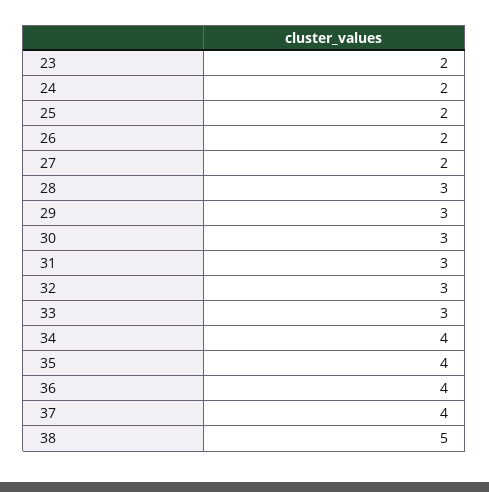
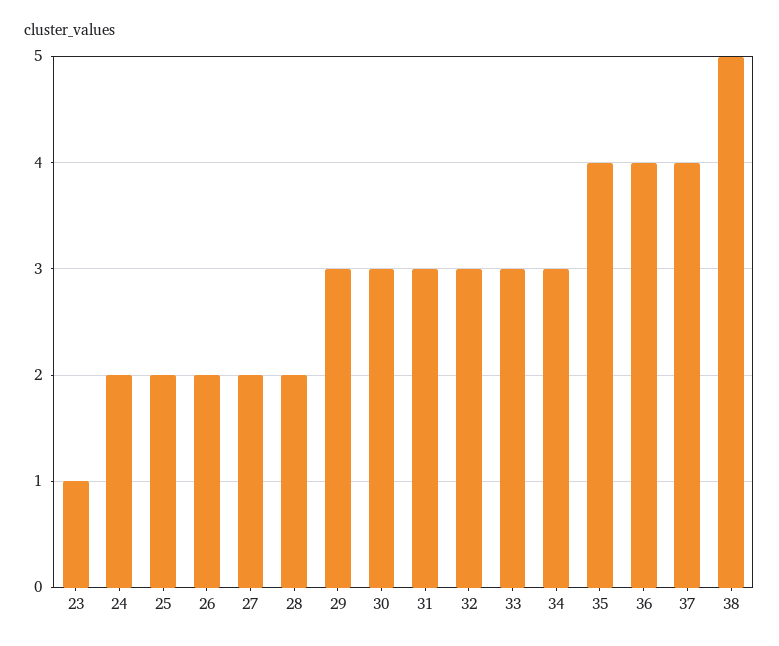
23: 2 -> 1
28: 3 -> 2
34: 4 -> 3

